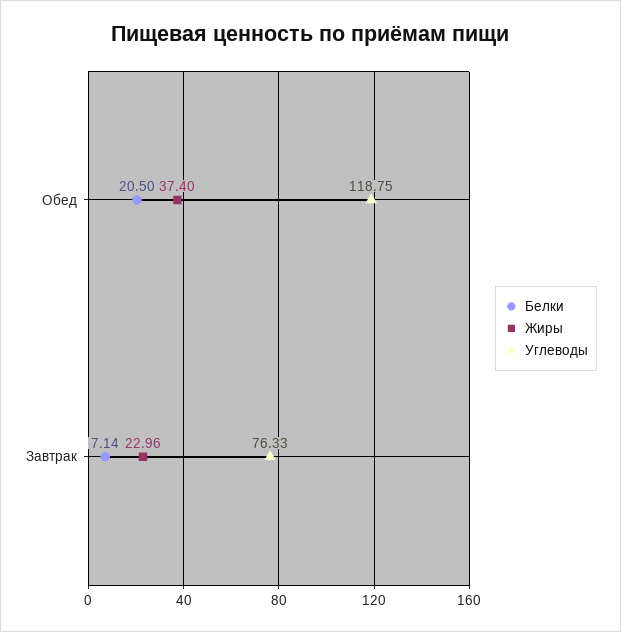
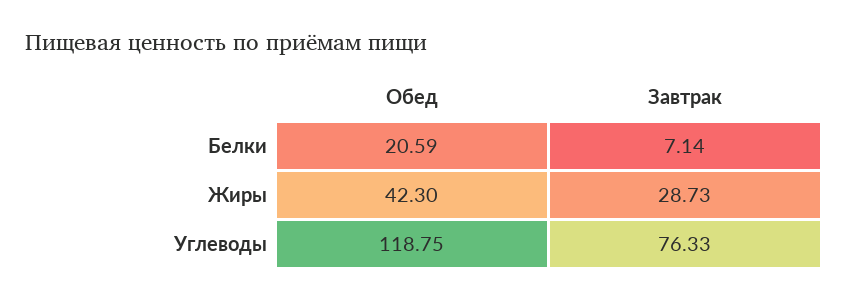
Белки, Обед: 20.5 -> 20.59
Жиры, Обед: 37.4 -> 42.3
Жиры, Завтрак: 22.96 -> 28.73

